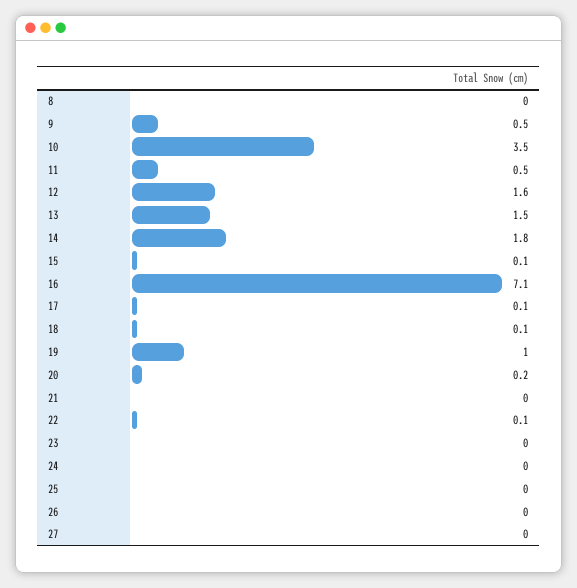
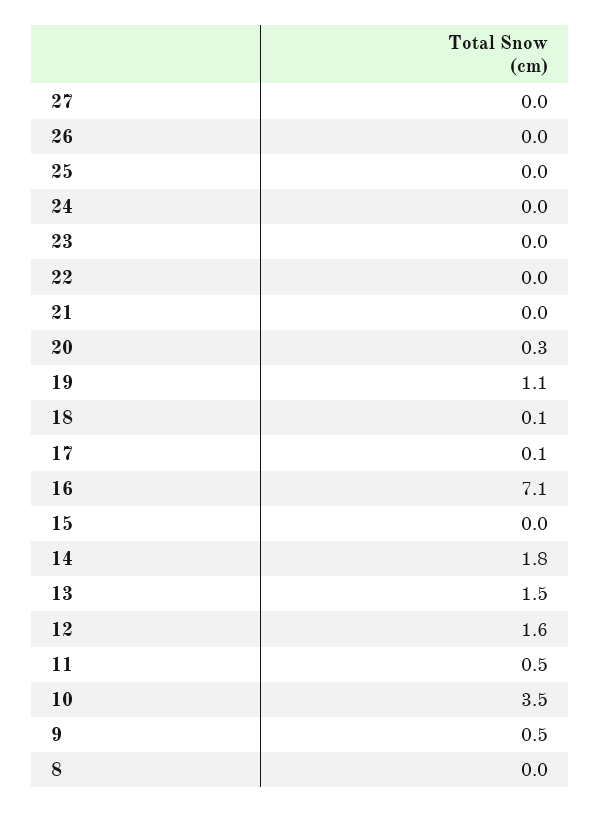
15: 0.1 -> 0
19: 1 -> 1.1
20: 0.2 -> 0.3
22: 0.1 -> 0

